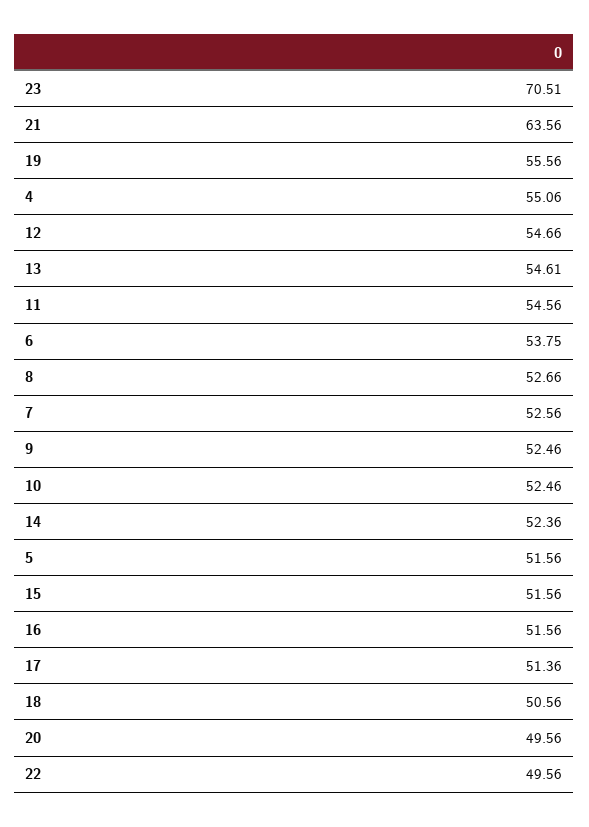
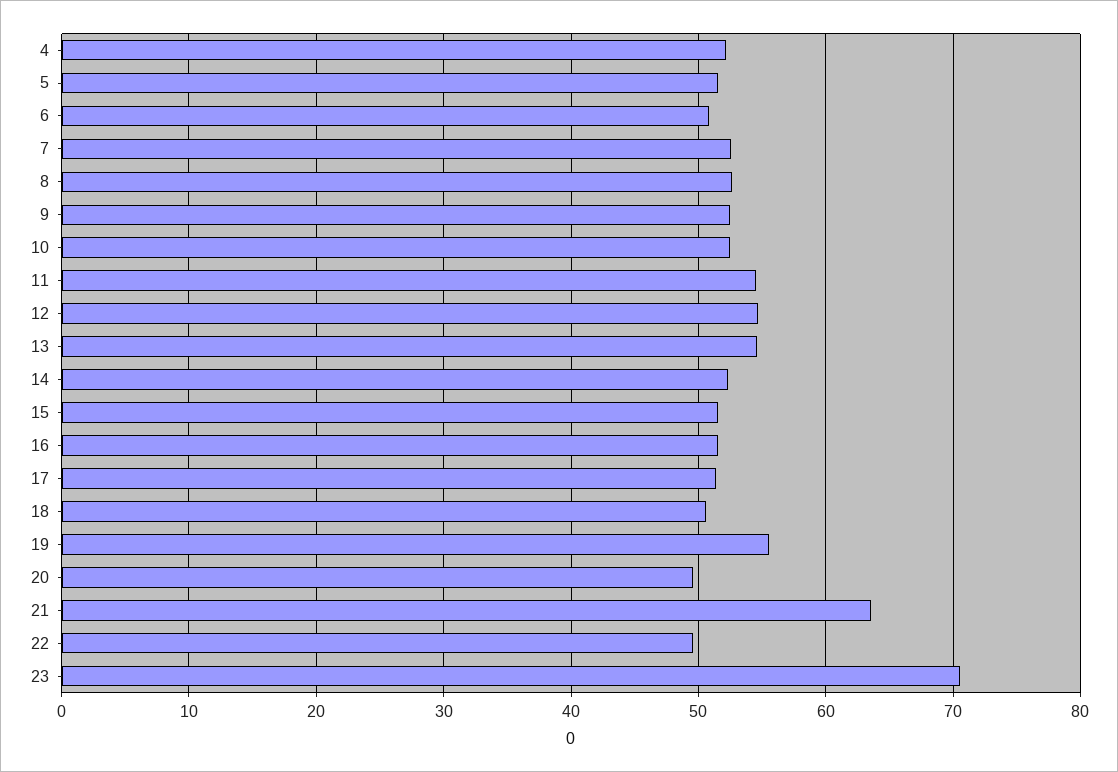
4: 55.06 -> 52
6: 53.75 -> 51

